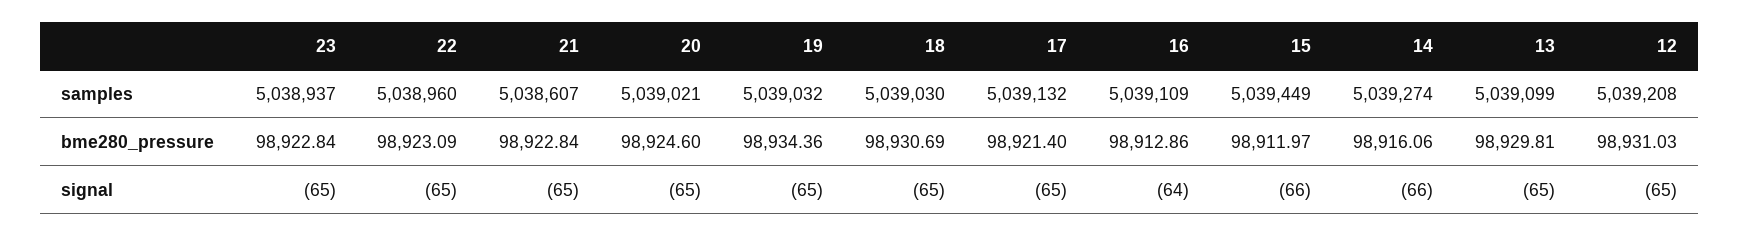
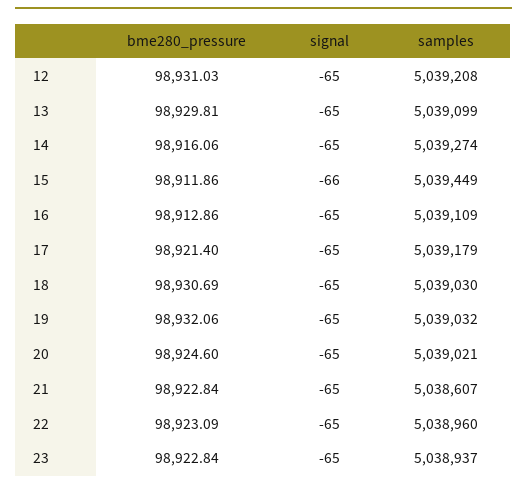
17, samples: 5039132 -> 5039179
19, bme280_pressure: 98934.36 -> 98932.06
15, bme280_pressure: 98911.97 -> 98911.86
16, signal: -64 -> -65
14, signal: -66 -> -65

